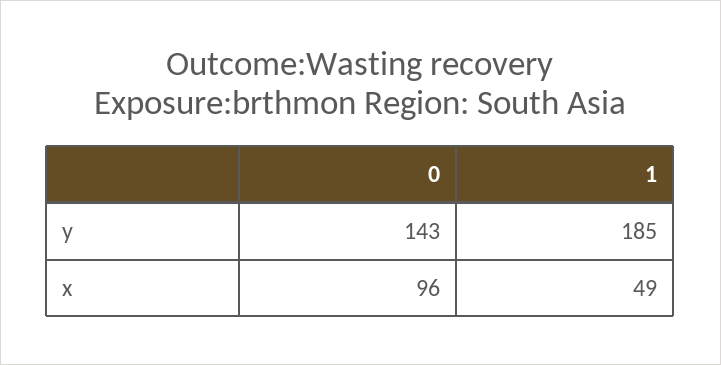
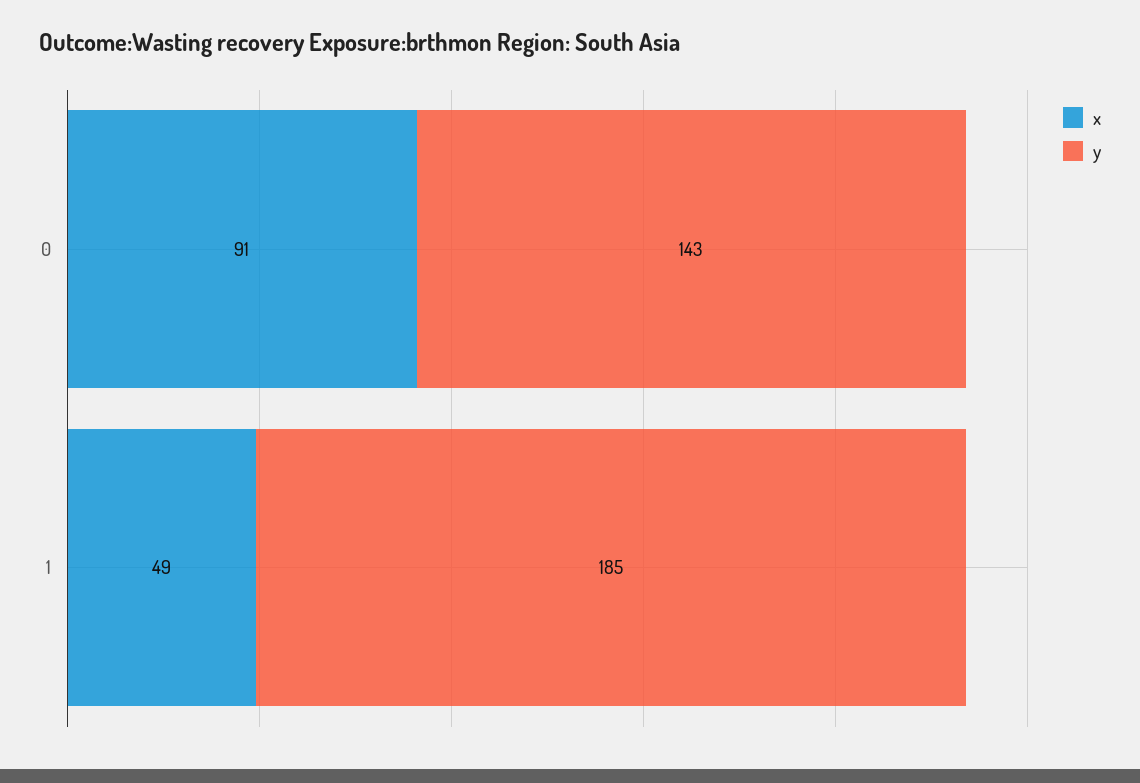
x, 0: 96 -> 91

